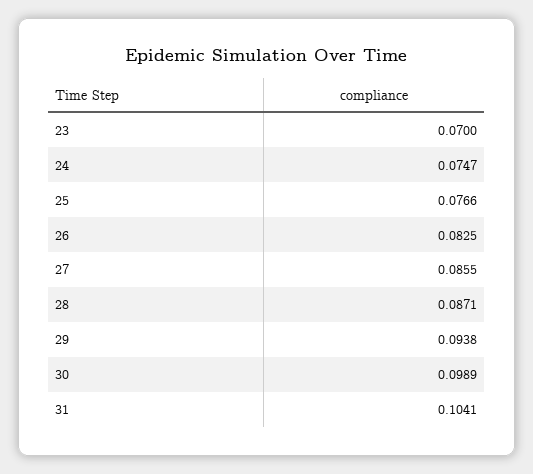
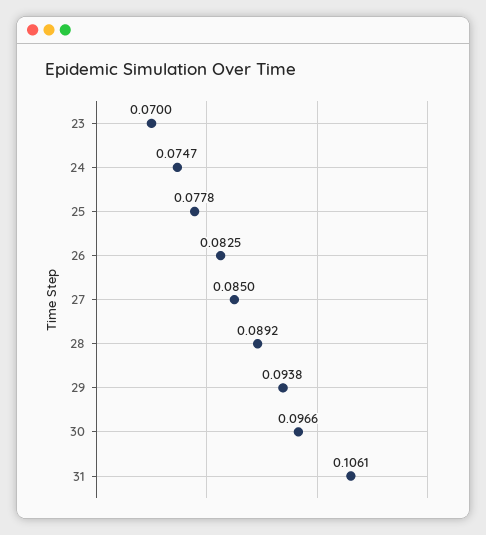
25: 0.0766 -> 0.0778
27: 0.0855 -> 0.085
28: 0.0871 -> 0.0892
30: 0.0989 -> 0.0966
31: 0.1041 -> 0.1061

